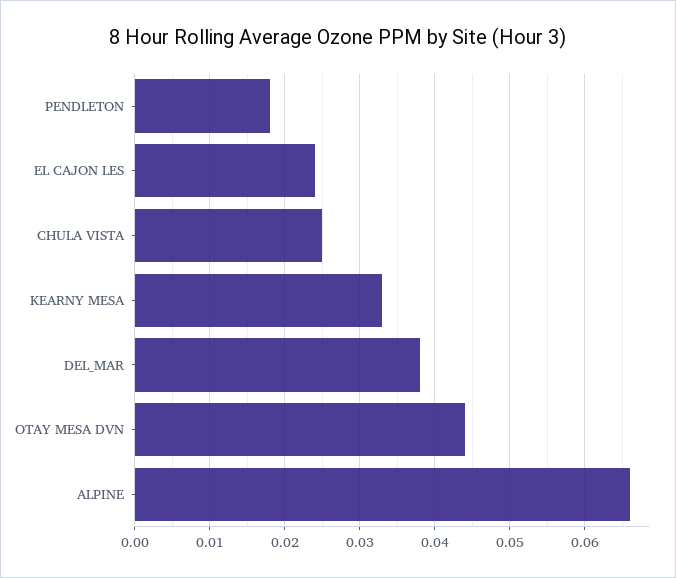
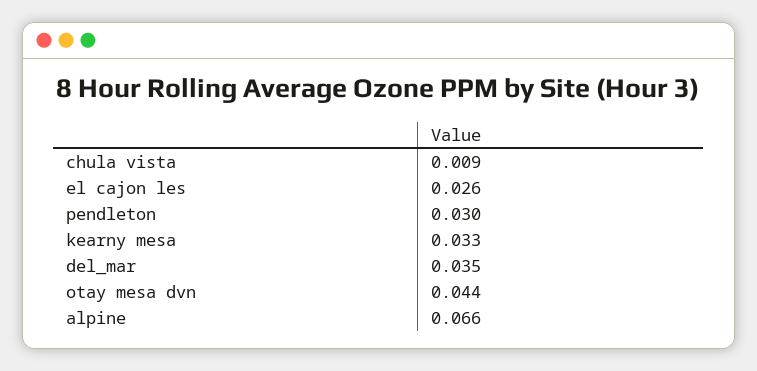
PENDLETON: 0.018 -> 0.03
EL CAJON LES: 0.024 -> 0.026
CHULA VISTA: 0.025 -> 0.009
DEL_MAR: 0.038 -> 0.035

